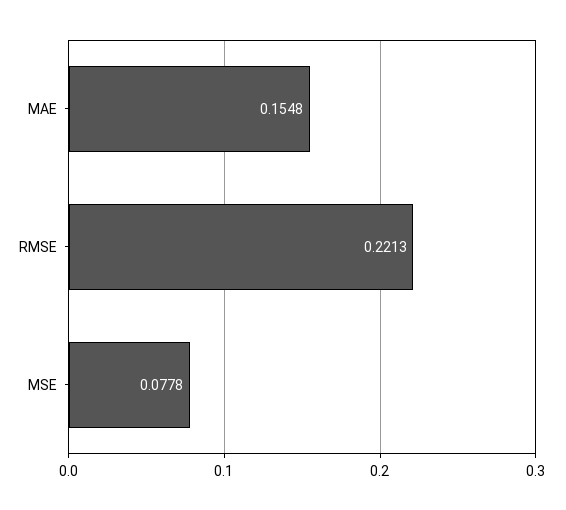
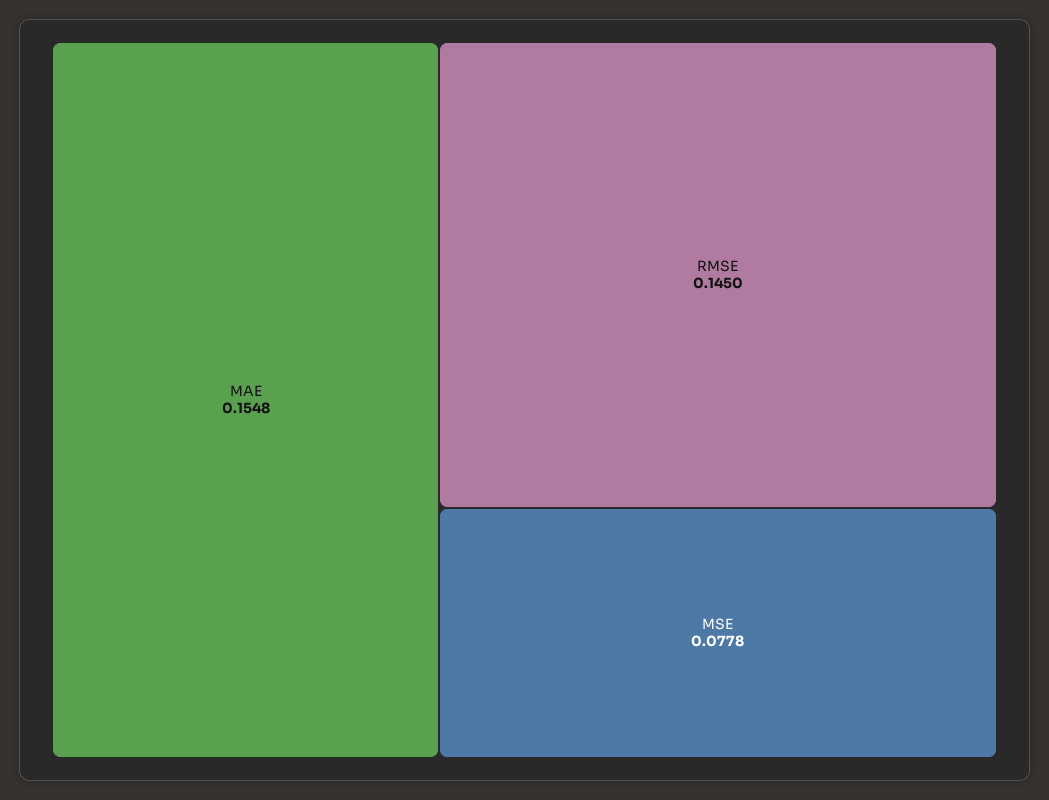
RMSE: 0.2213 -> 0.145

